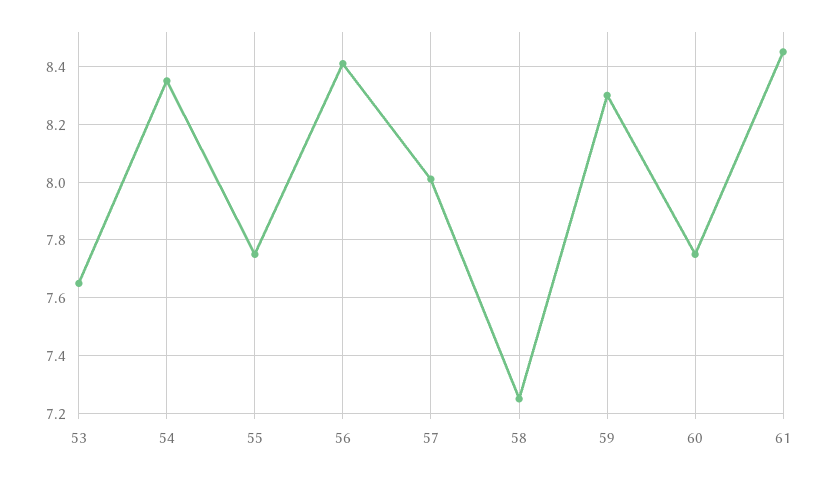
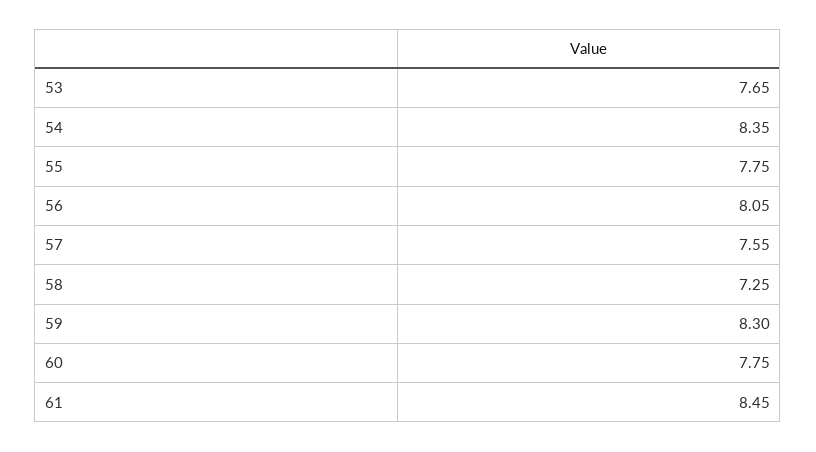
56: 8.4 -> 8.05
57: 8 -> 7.55

